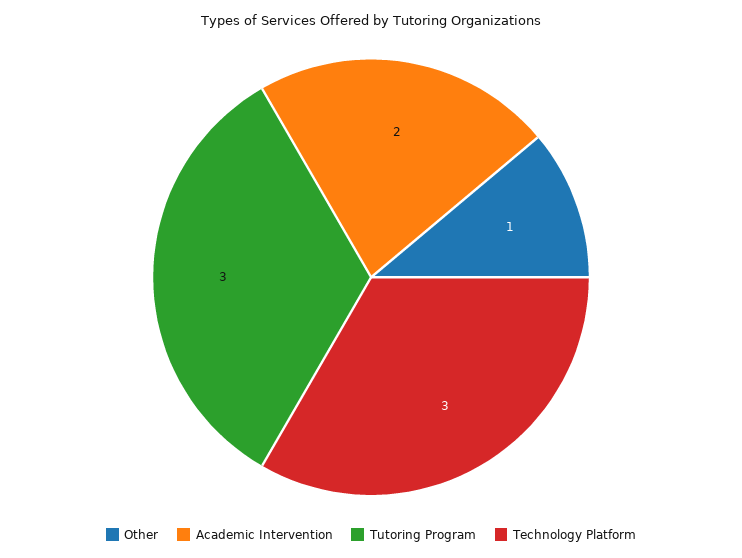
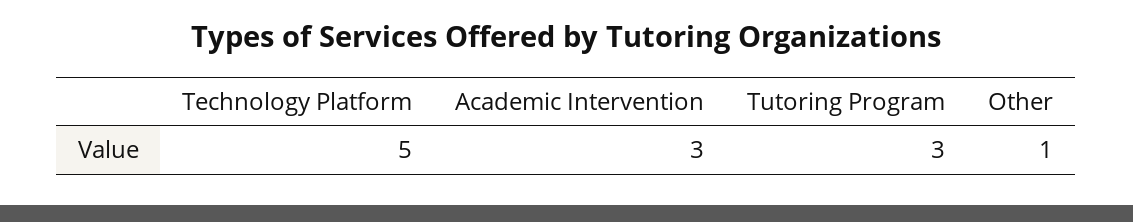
Academic Intervention: 2 -> 3
Technology Platform: 3 -> 5

